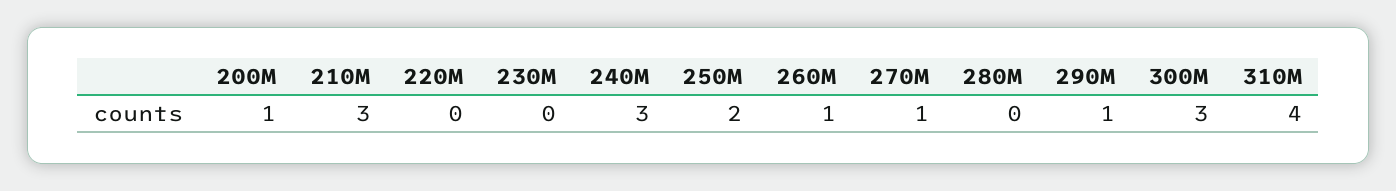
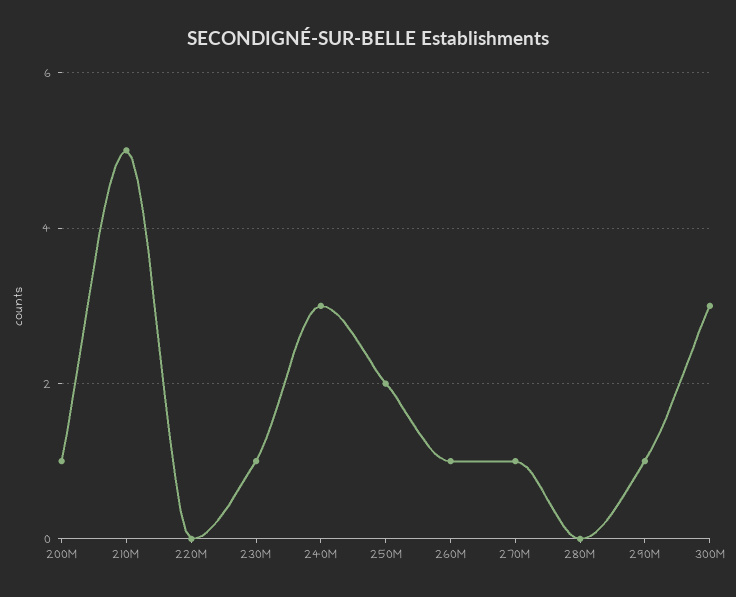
210M: 3 -> 5
230M: 0 -> 1
310M: 4 -> none

